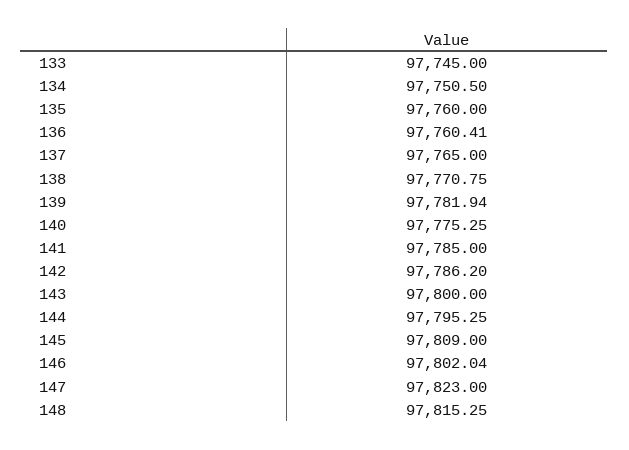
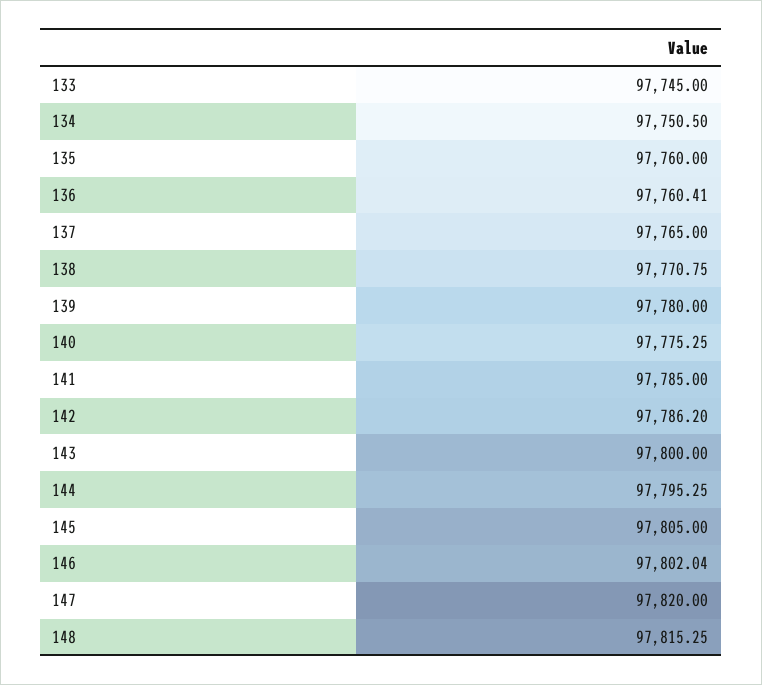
139: 97781.94 -> 97780
145: 97809 -> 97805
147: 97823 -> 97820

